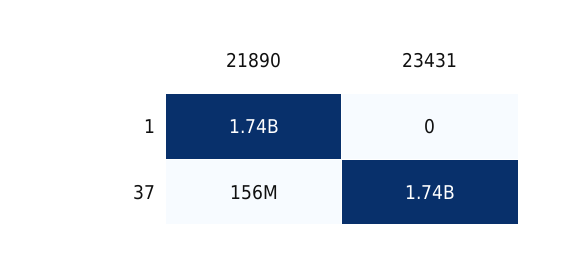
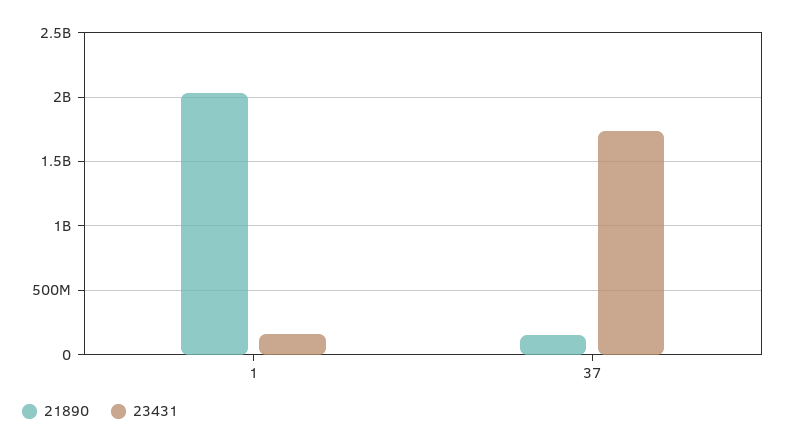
21890, 1: 1740000000 -> 2050000000
23431, 1: 0 -> 150000000

